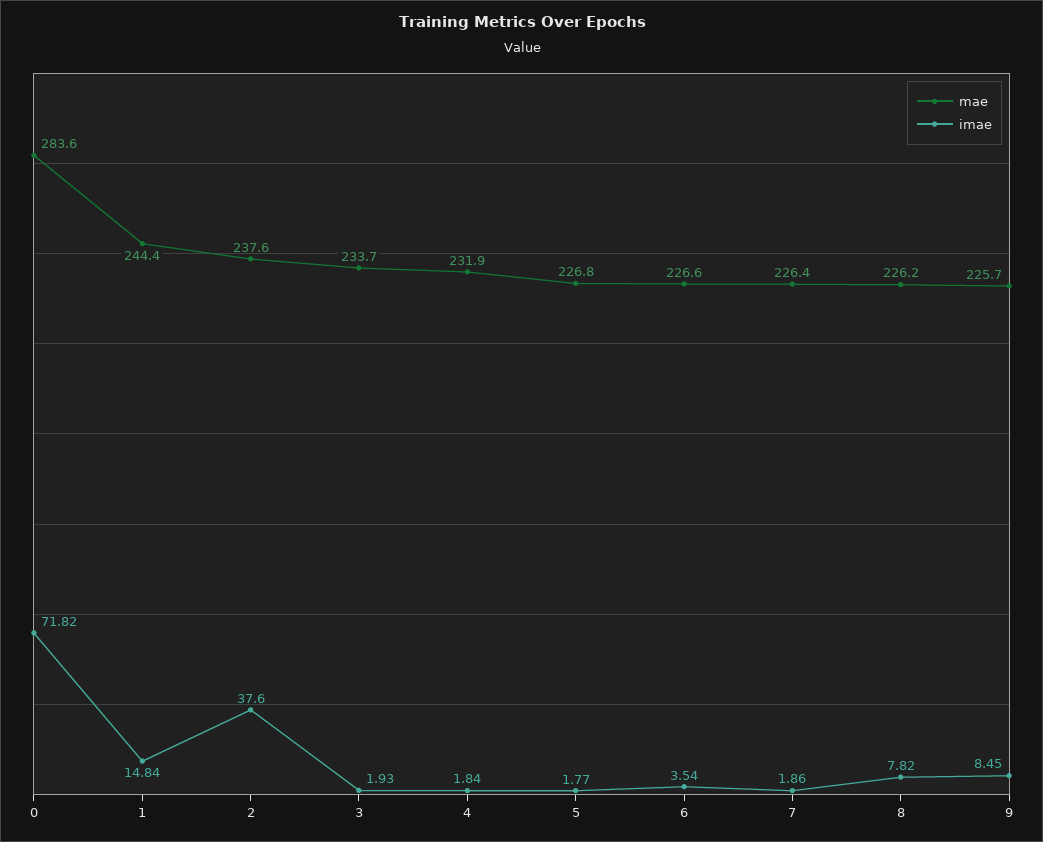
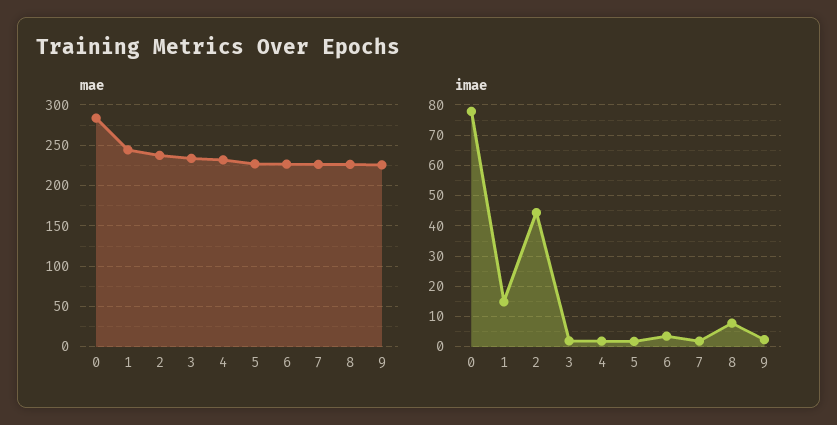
imae, 0: 71.82 -> 78
imae, 2: 37.6 -> 44
imae, 9: 8.45 -> 2

